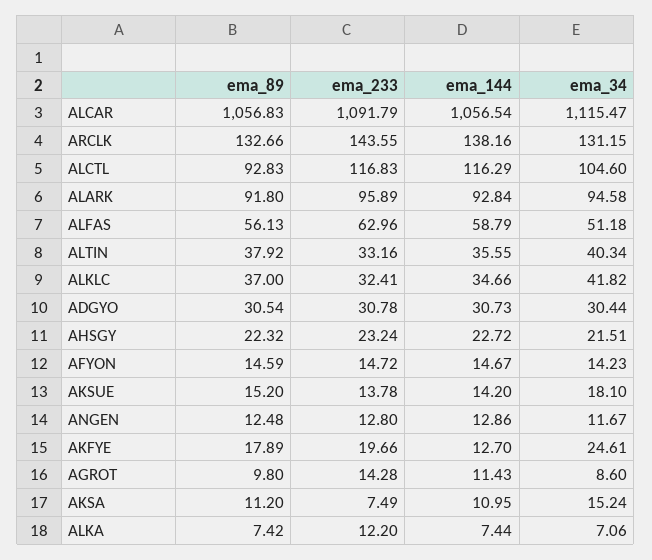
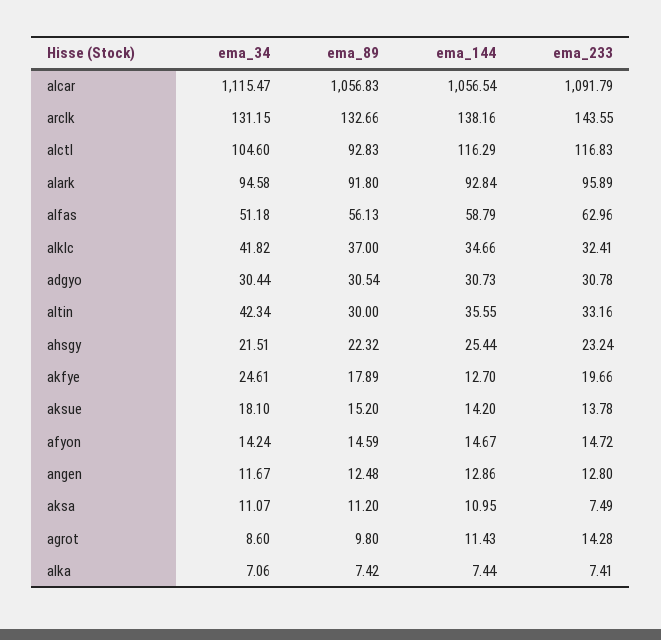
ema_89, ALTIN: 37.92 -> 30
ema_34, ALTIN: 40.34 -> 42.34
ema_144, AHSGY: 22.72 -> 25.44
ema_34, AFYON: 14.23 -> 14.24
ema_34, AKSA: 15.24 -> 11.07
ema_233, ALKA: 12.2 -> 7.41

